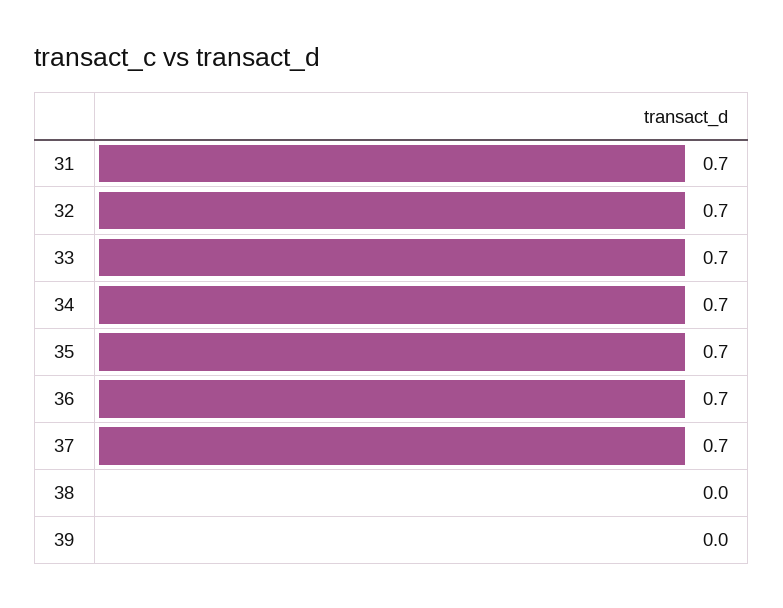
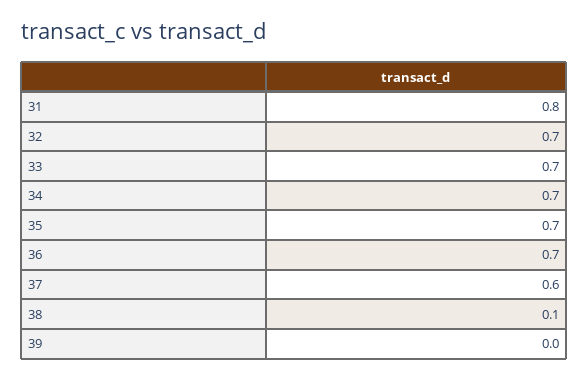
31: 0.7 -> 0.8
37: 0.7 -> 0.6
38: 0 -> 0.1

